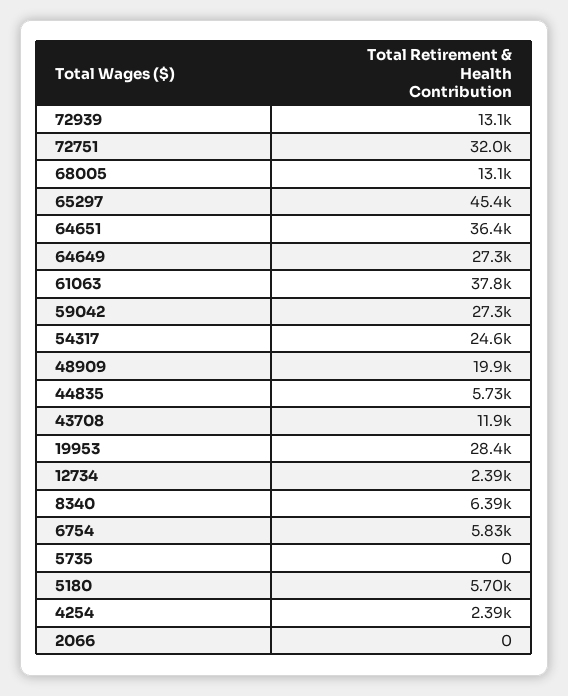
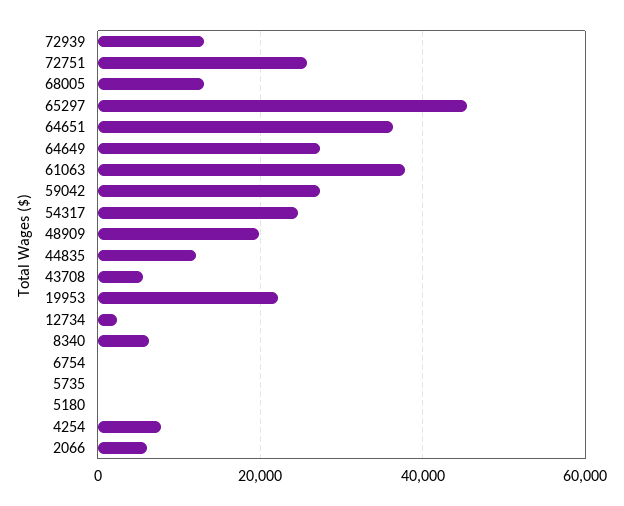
72751: 32000 -> 26000
44835: 5730 -> 12000
43708: 11900 -> 6000
19953: 28400 -> 22000
6754: 5830 -> 0
5180: 5700 -> 0
4254: 2390 -> 8000
2066: 0 -> 6000

